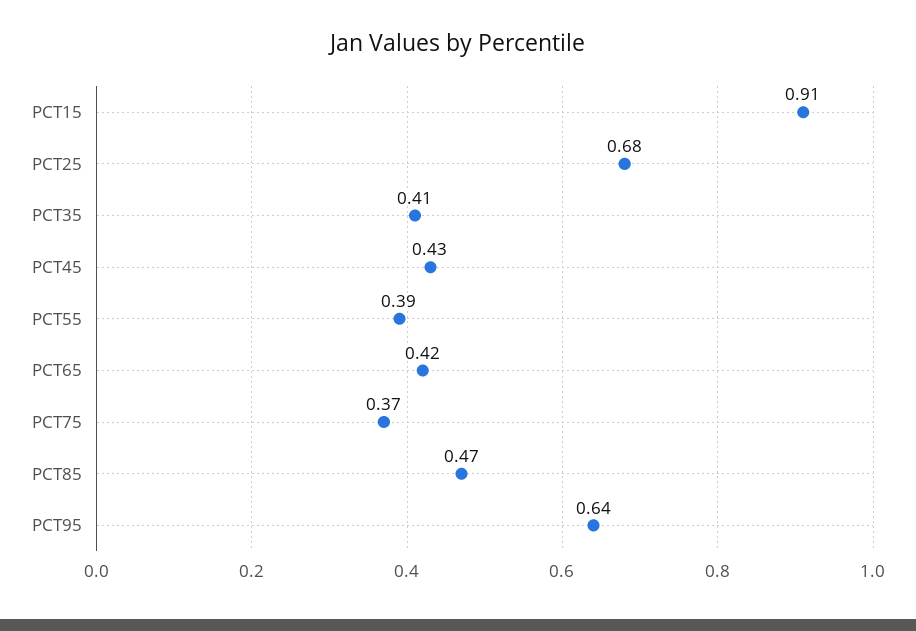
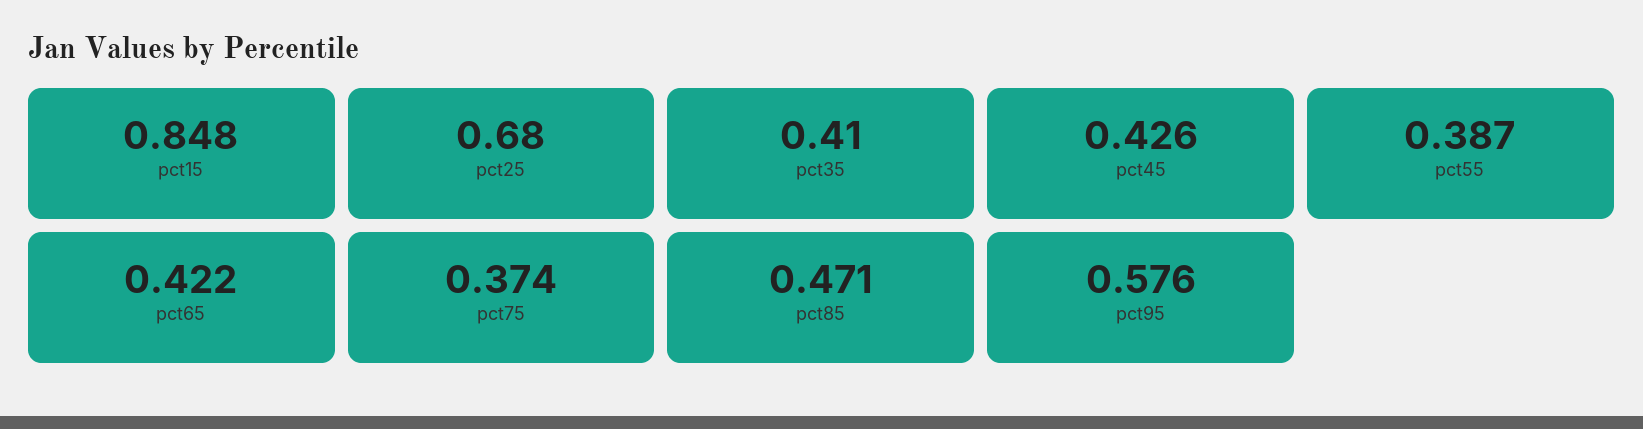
PCT15: 0.91 -> 0.848
PCT95: 0.64 -> 0.576

